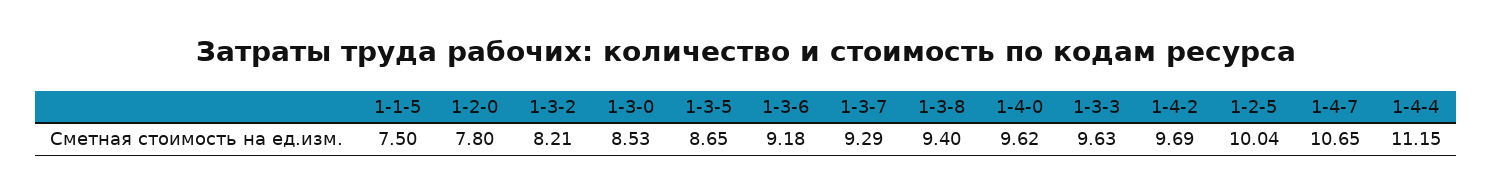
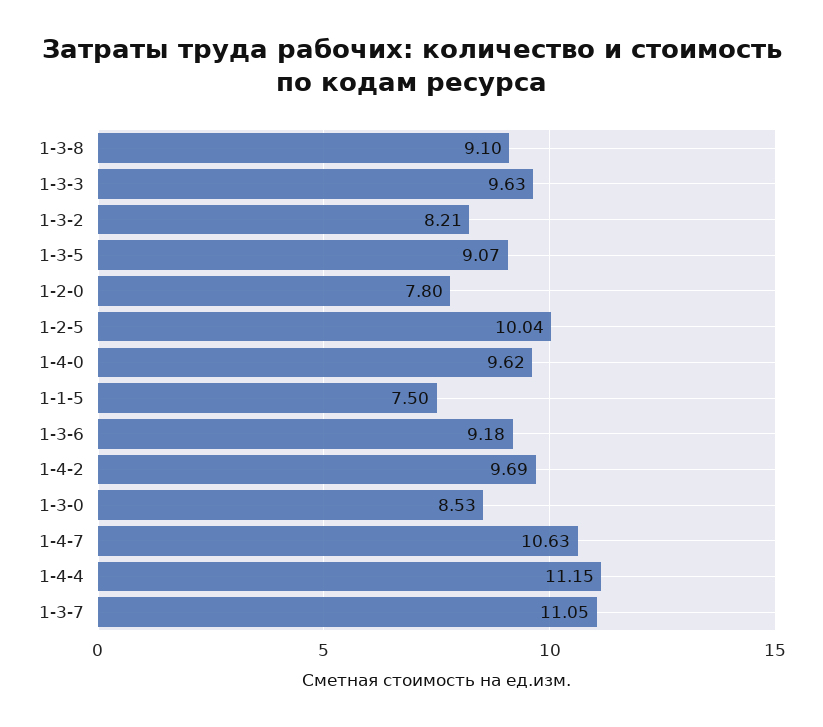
1-3-5: 8.65 -> 9.07
1-3-7: 9.29 -> 11.05
1-3-8: 9.4 -> 9.1
1-4-7: 10.65 -> 10.63

